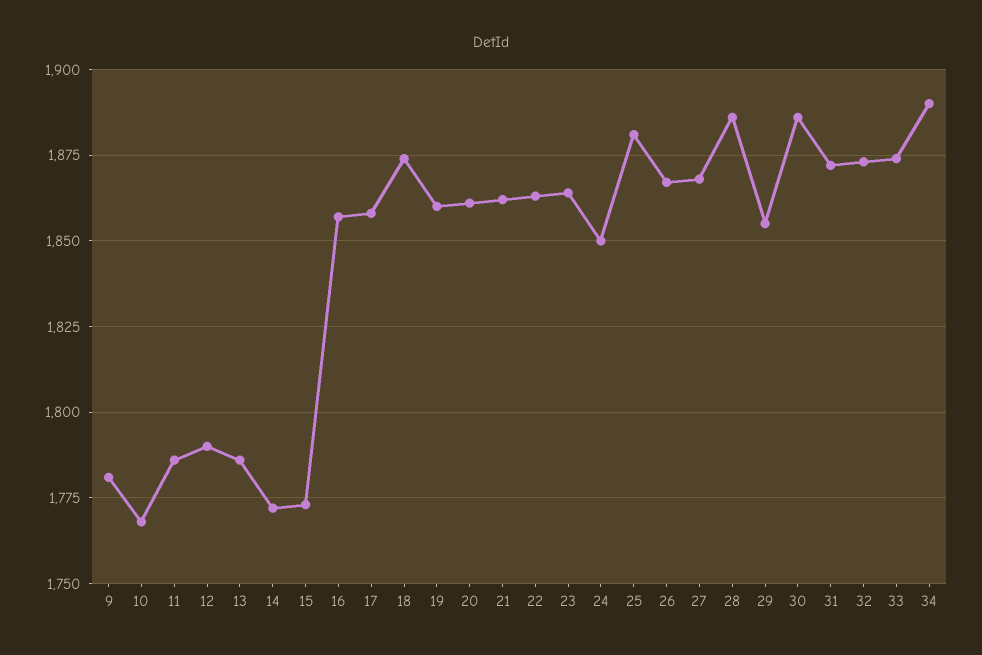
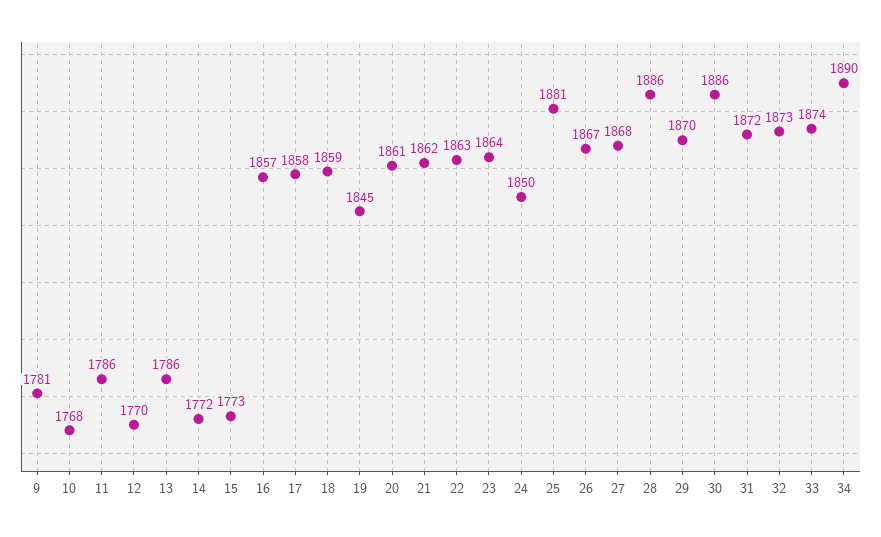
12: 1790 -> 1770
18: 1875 -> 1859
19: 1860 -> 1845
29: 1855 -> 1870

